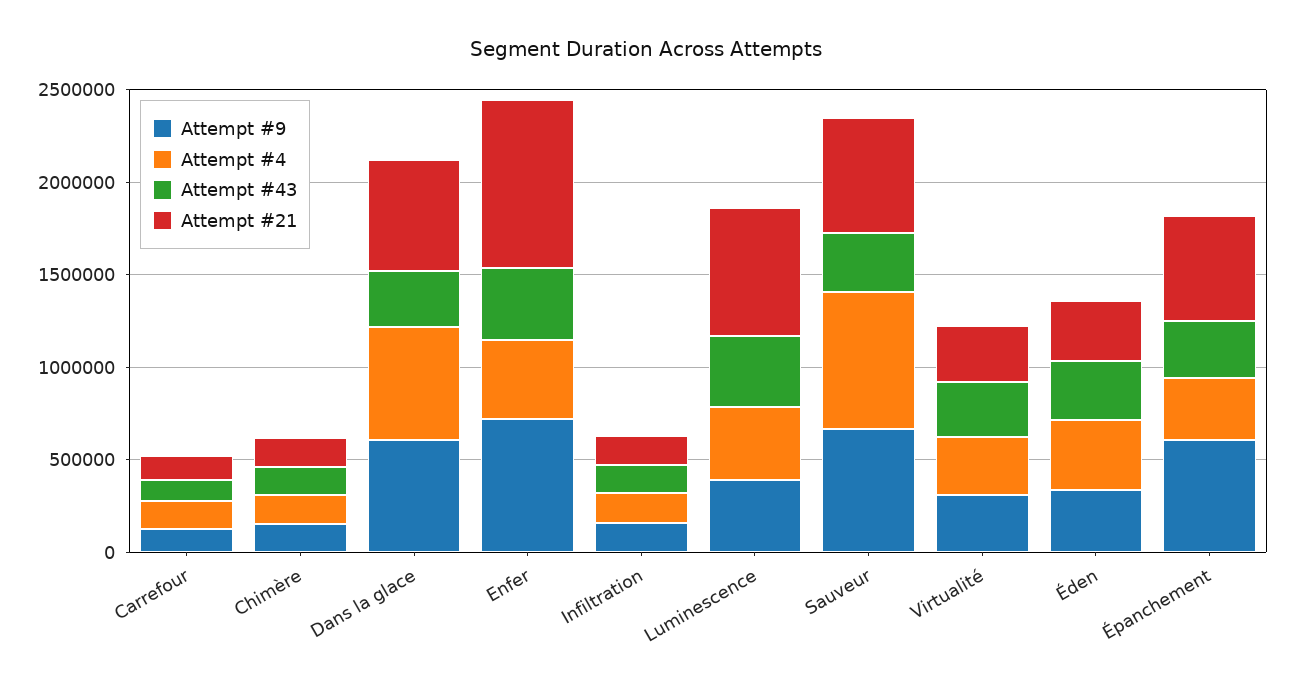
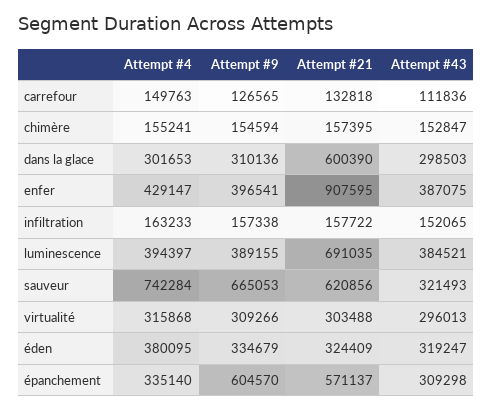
Attempt #9, Dans la glace: 600000 -> 310136
Attempt #4, Dans la glace: 600000 -> 301653
Attempt #9, Enfer: 700000 -> 396541

